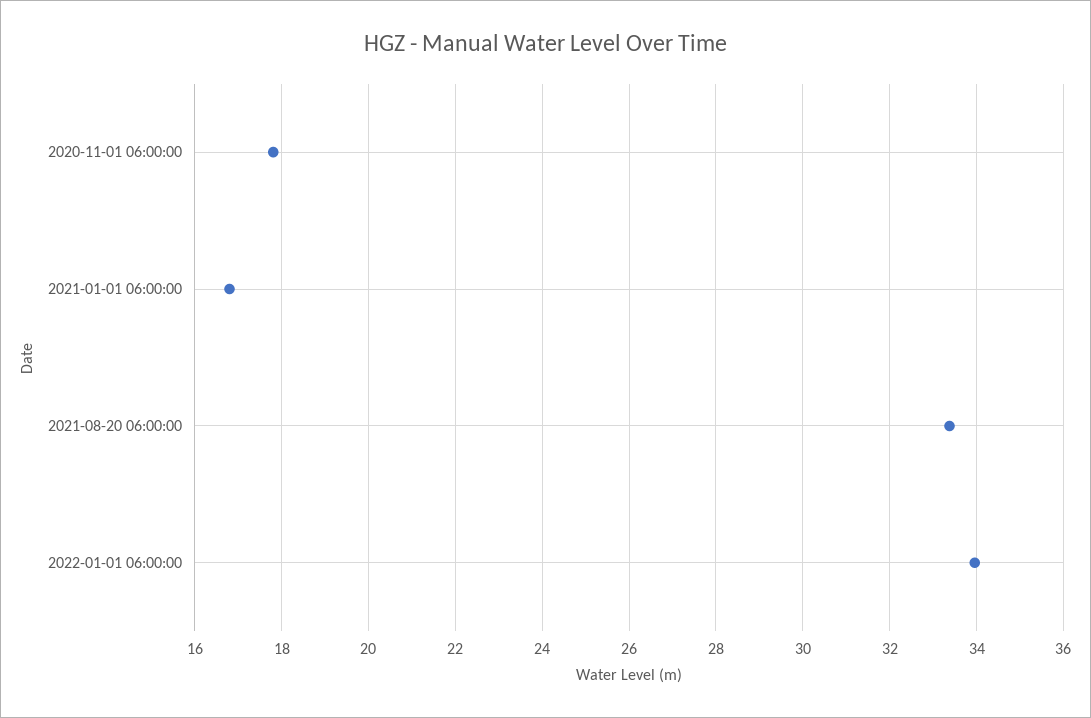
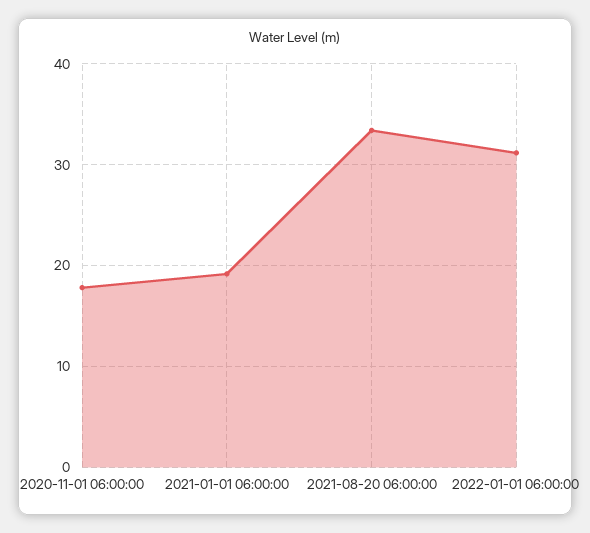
2021-01-01 06:00:00: 16.8 -> 19
2022-01-01 06:00:00: 34 -> 31

